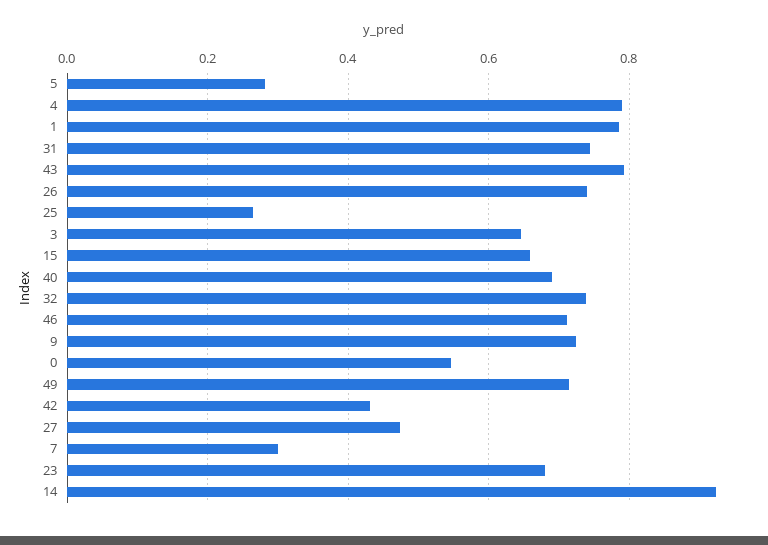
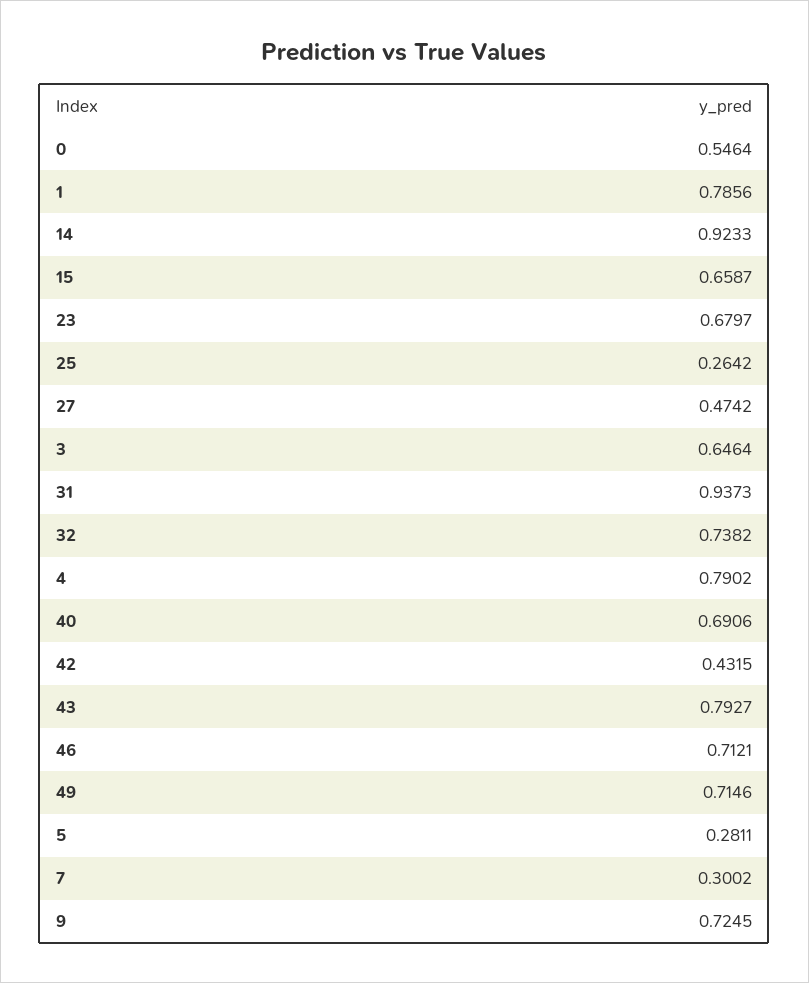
31: 0.74 -> 0.9373
26: 0.74 -> none

